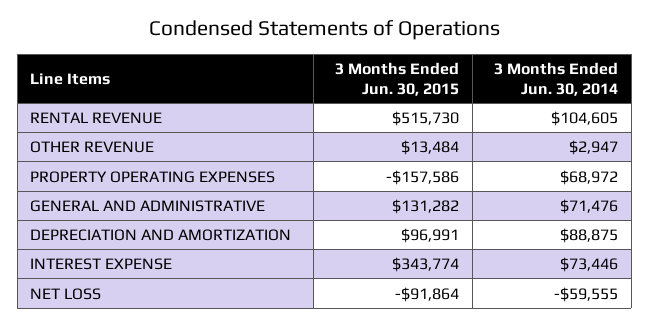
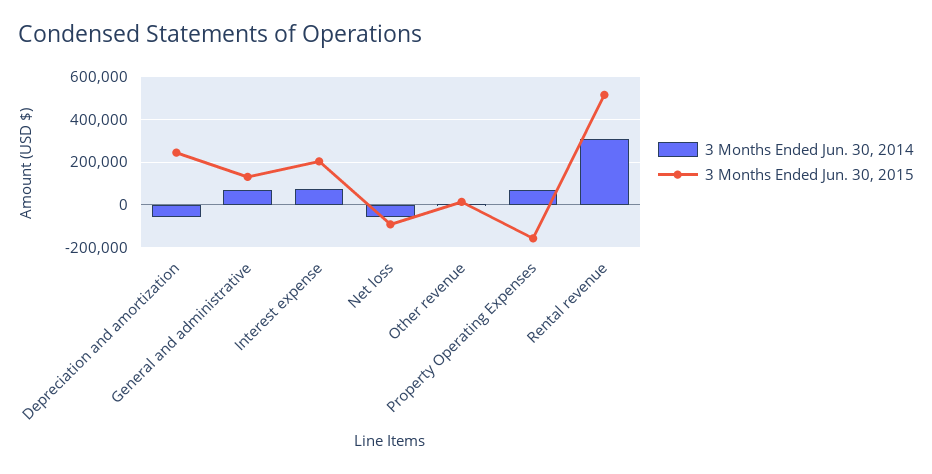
3 Months Ended Jun. 30, 2014, RENTAL REVENUE: 104605 -> 300000
3 Months Ended Jun. 30, 2015, DEPRECIATION AND AMORTIZATION: 96991 -> 250000
3 Months Ended Jun. 30, 2014, DEPRECIATION AND AMORTIZATION: 88875 -> -50000
3 Months Ended Jun. 30, 2015, INTEREST EXPENSE: 343774 -> 200000

